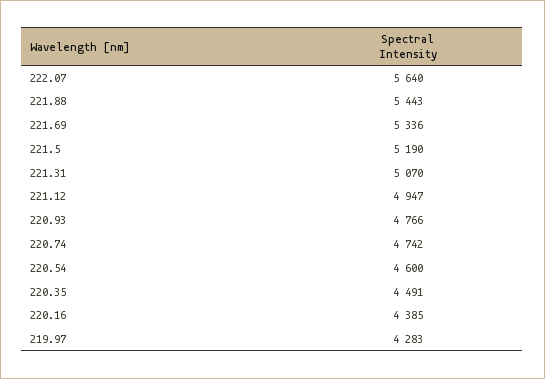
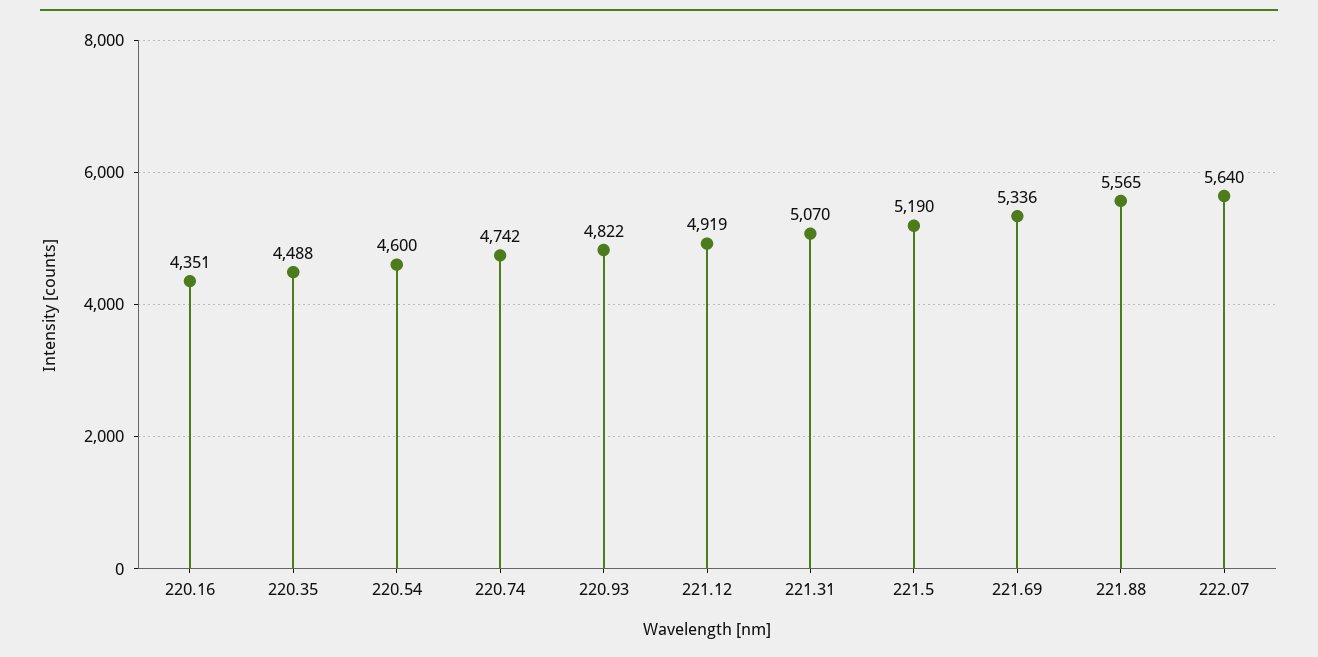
221.88: 5443 -> 5565
221.12: 4947 -> 4919
220.93: 4766 -> 4822
220.35: 4491 -> 4488
220.16: 4385 -> 4351
219.97: 4283 -> none

